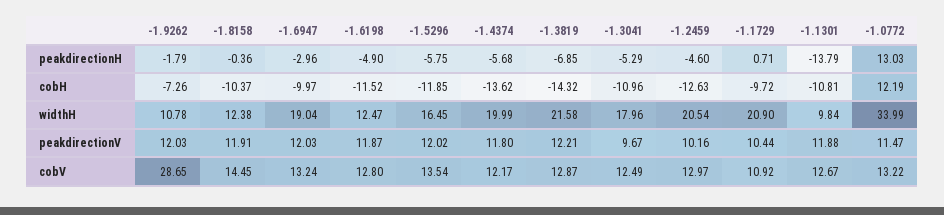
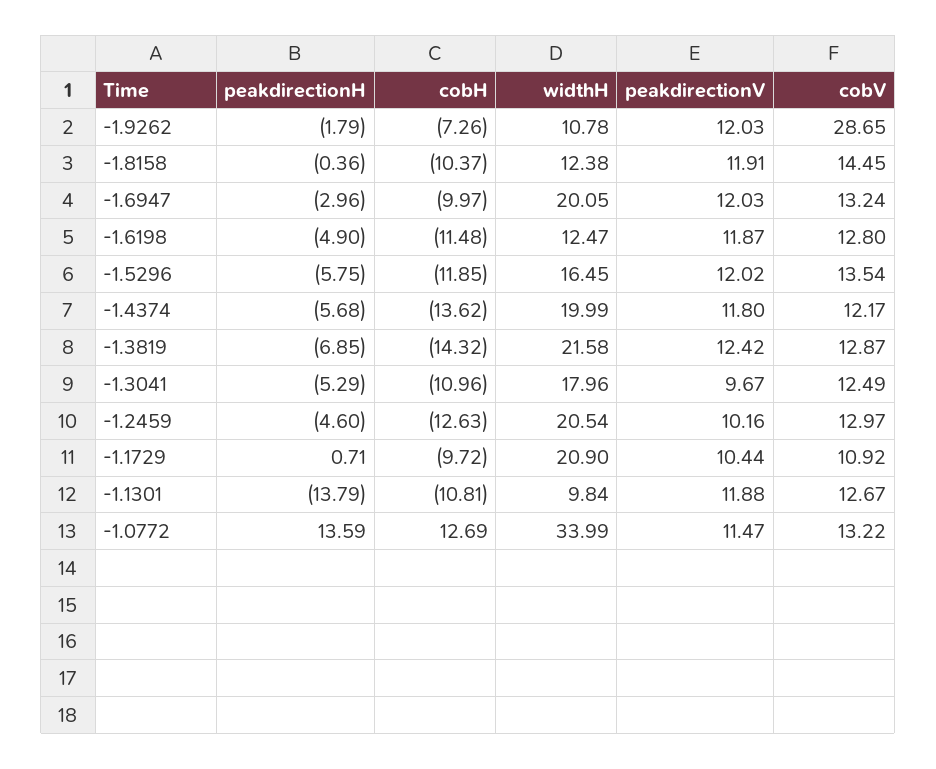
-1.0772, peakdirectionH: 13.03 -> 13.59
-1.6198, cobH: -11.52 -> -11.48
-1.0772, cobH: 12.19 -> 12.69
-1.6947, widthH: 19.04 -> 20.05
-1.3819, peakdirectionV: 12.21 -> 12.42

